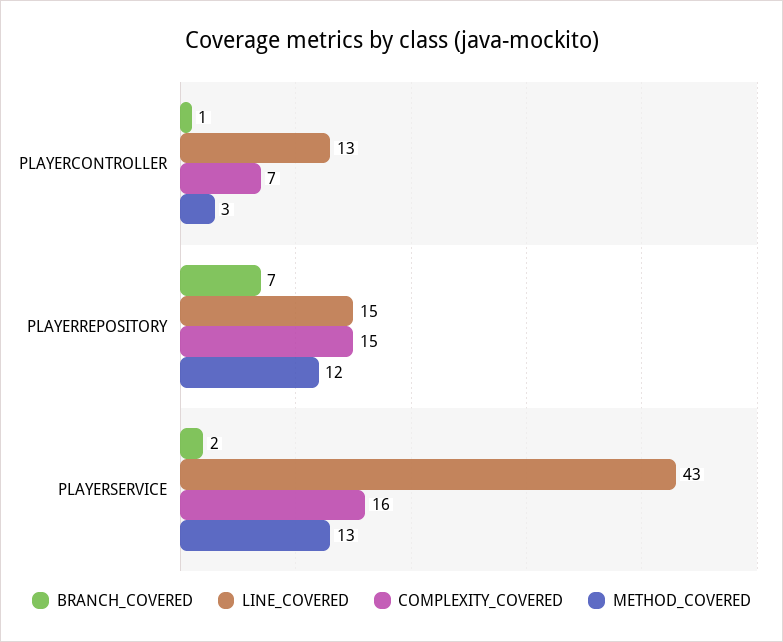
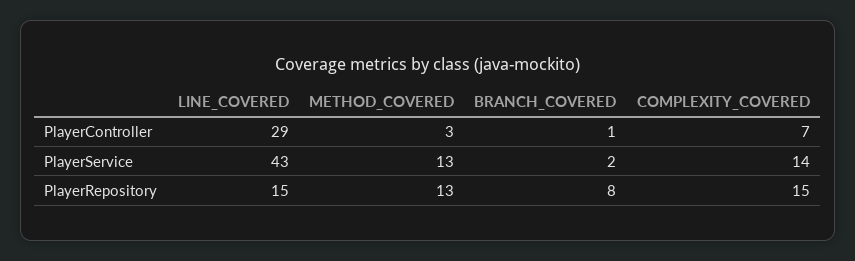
LINE_COVERED, PLAYERCONTROLLER: 13 -> 29
BRANCH_COVERED, PLAYERREPOSITORY: 7 -> 8
METHOD_COVERED, PLAYERREPOSITORY: 12 -> 13
COMPLEXITY_COVERED, PLAYERSERVICE: 16 -> 14

